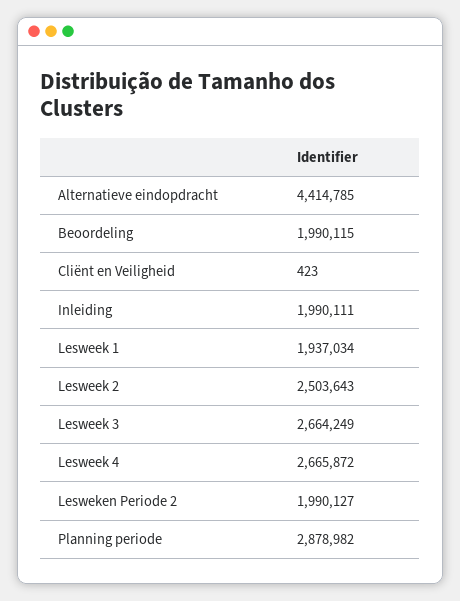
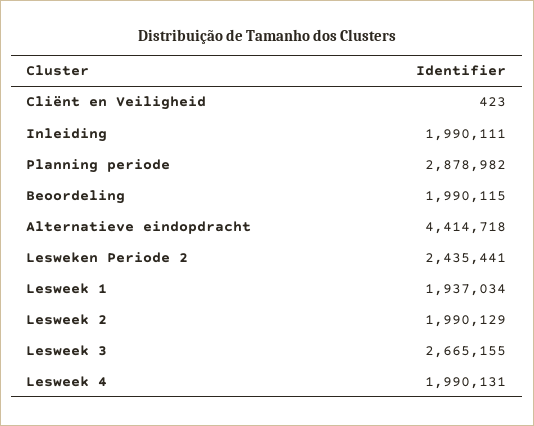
Alternatieve eindopdracht: 4414785 -> 4414718
Lesweek 2: 2503643 -> 1990129
Lesweek 3: 2664249 -> 2665155
Lesweek 4: 2665872 -> 1990131
Lesweken Periode 2: 1990127 -> 2435441

